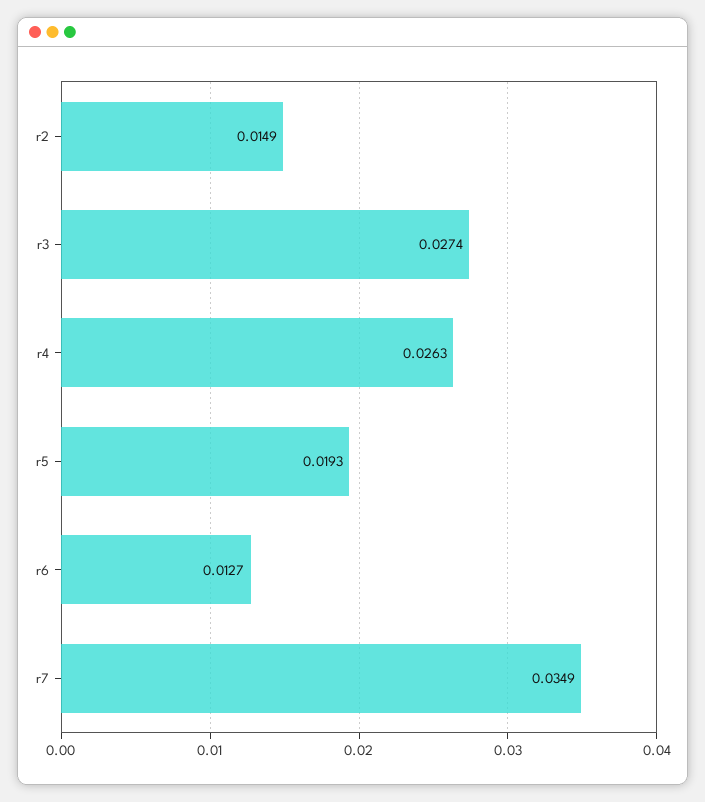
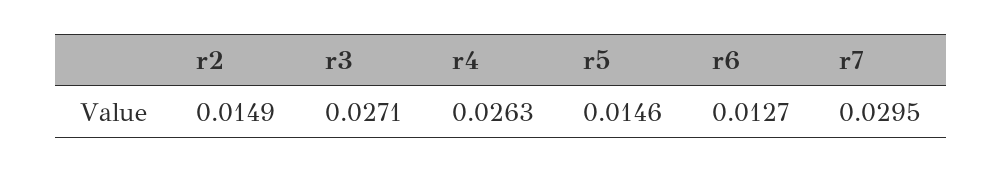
r3: 0.0274 -> 0.0271
r5: 0.0193 -> 0.0146
r7: 0.0349 -> 0.0295

